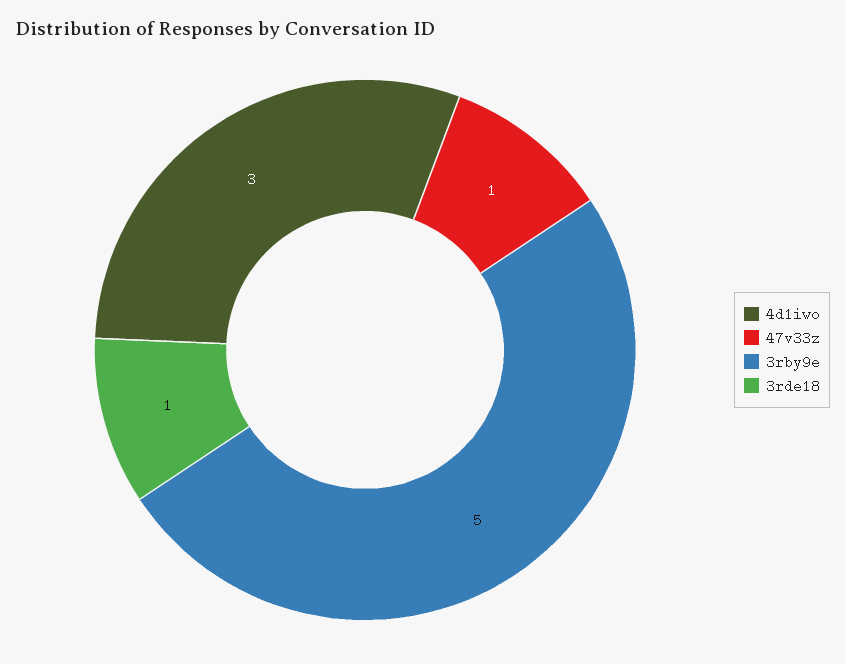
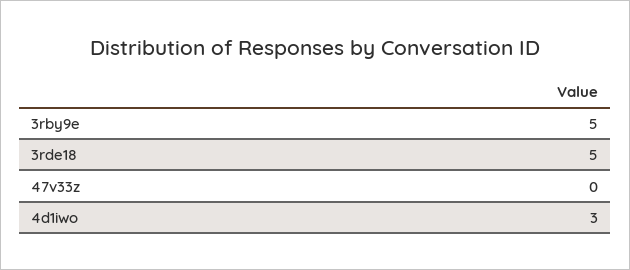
47v33z: 1 -> 0
3rde18: 1 -> 5

